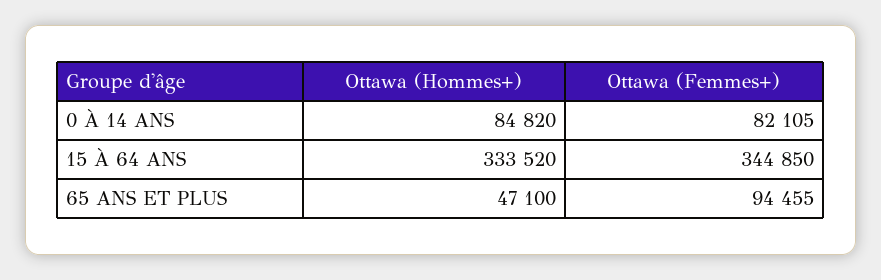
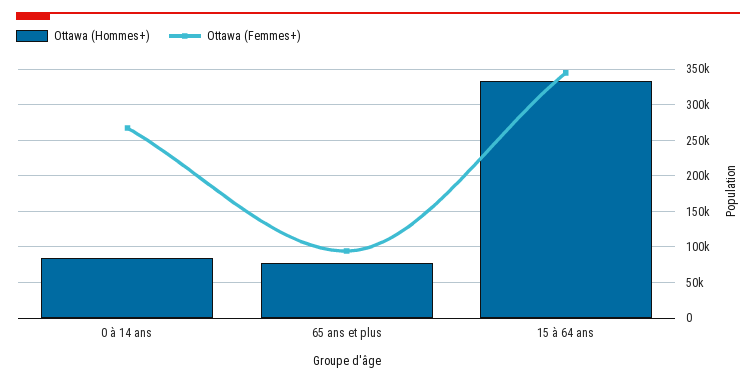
Ottawa (Femmes+), 0 À 14 ANS: 82105 -> 270000
Ottawa (Hommes+), 65 ANS ET PLUS: 47100 -> 80000

